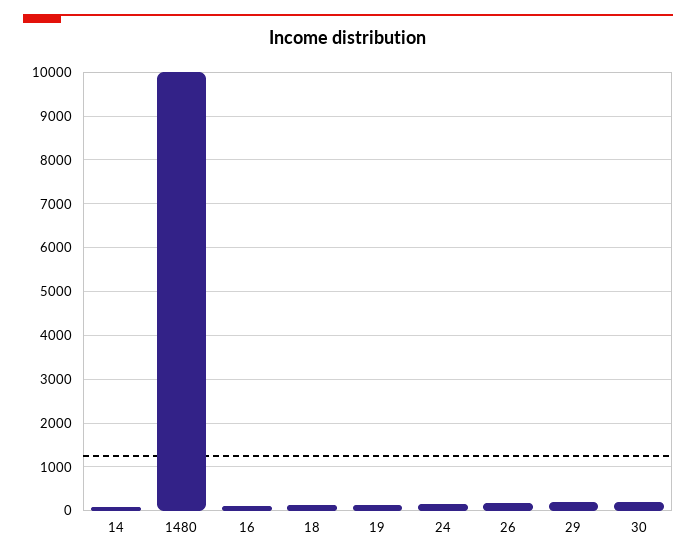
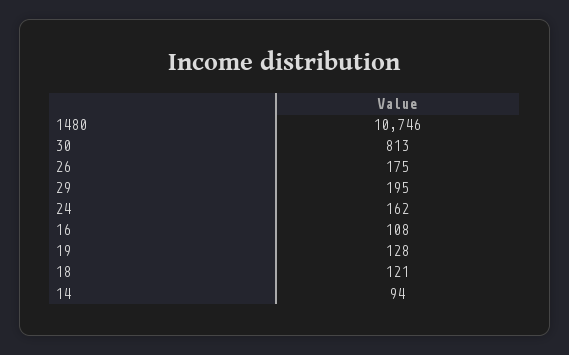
1480: 10000 -> 10746
30: 200 -> 813

